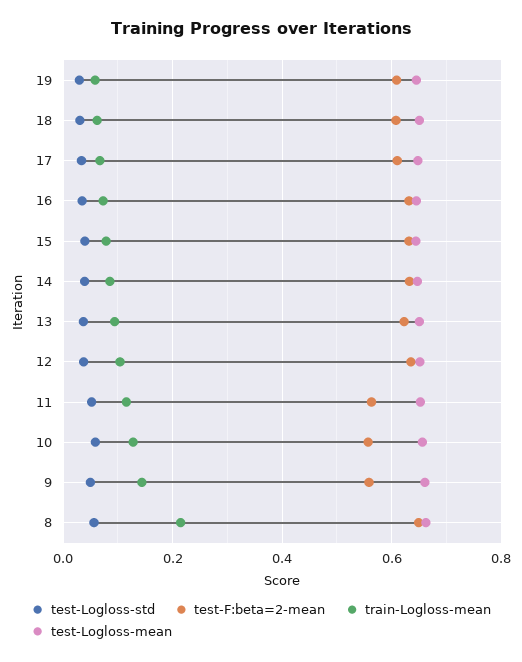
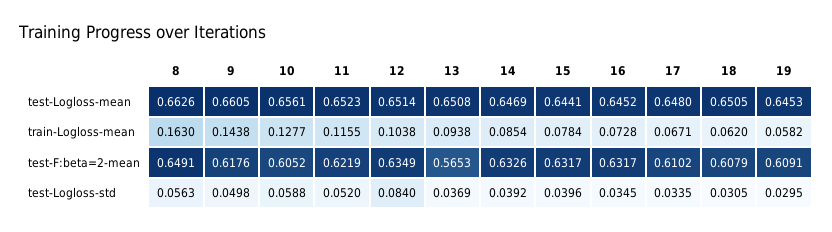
test-F:beta=2-mean, 13: 0.62 -> 0.5653
test-Logloss-std, 12: 0.04 -> 0.084
test-F:beta=2-mean, 11: 0.56 -> 0.6219
test-F:beta=2-mean, 10: 0.56 -> 0.6052
test-F:beta=2-mean, 9: 0.56 -> 0.6176
train-Logloss-mean, 8: 0.22 -> 0.163

